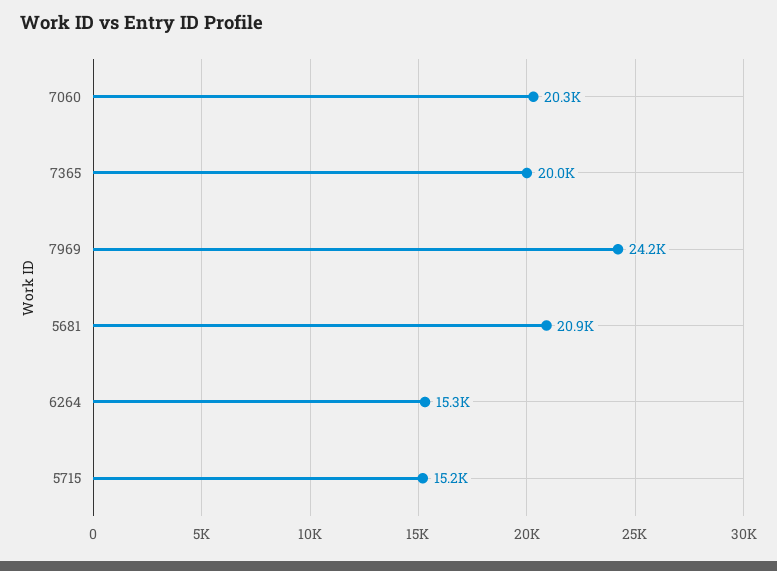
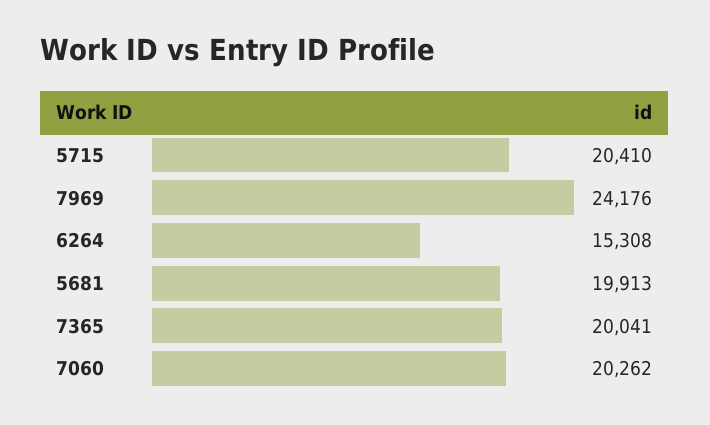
5681: 20900 -> 19913
5715: 15200 -> 20410

